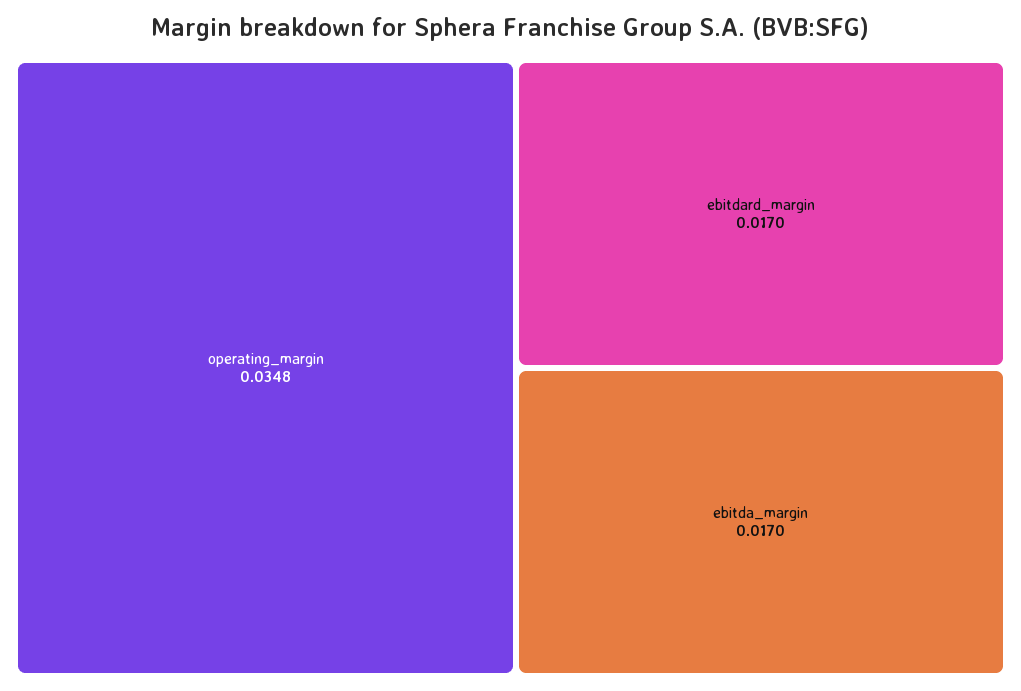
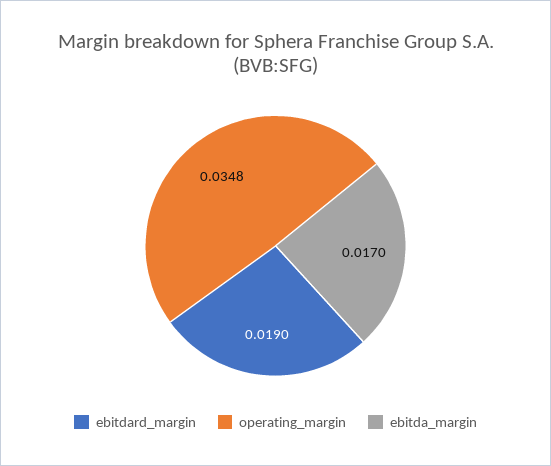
ebitdard_margin: 0.017 -> 0.019

